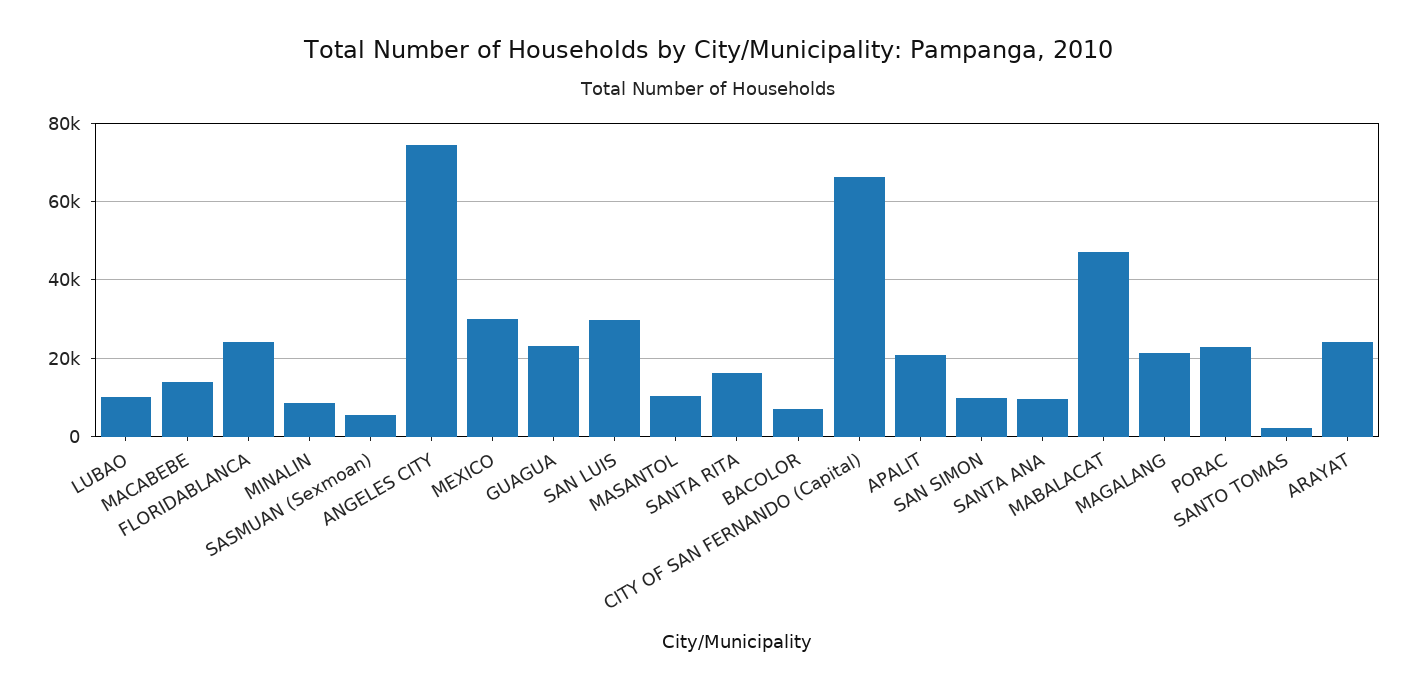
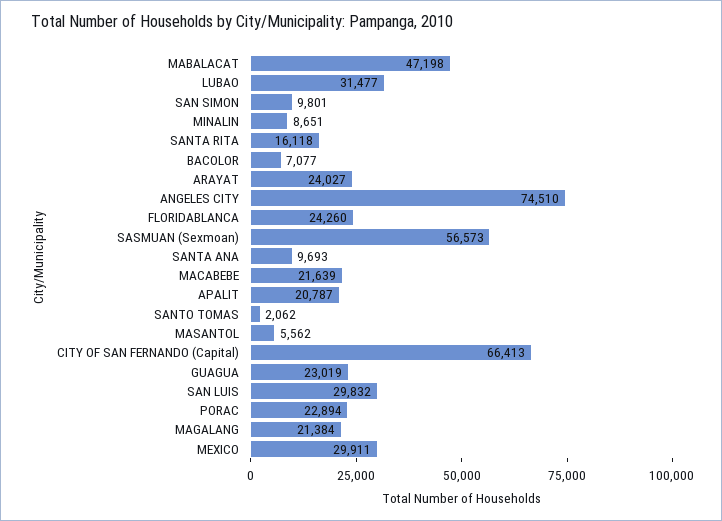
LUBAO: 10000 -> 31477
MACABEBE: 14000 -> 21639
SASMUAN (Sexmoan): 6000 -> 56573
MASANTOL: 10000 -> 5562

